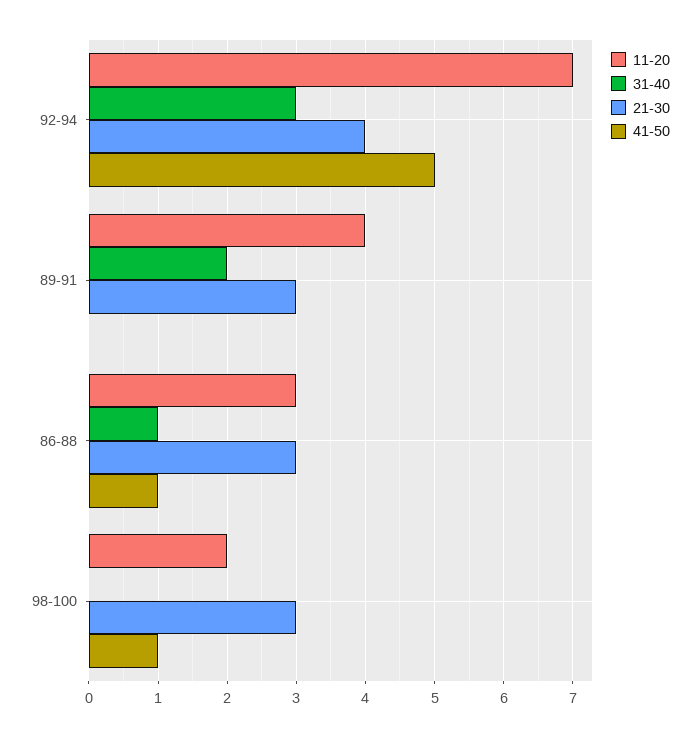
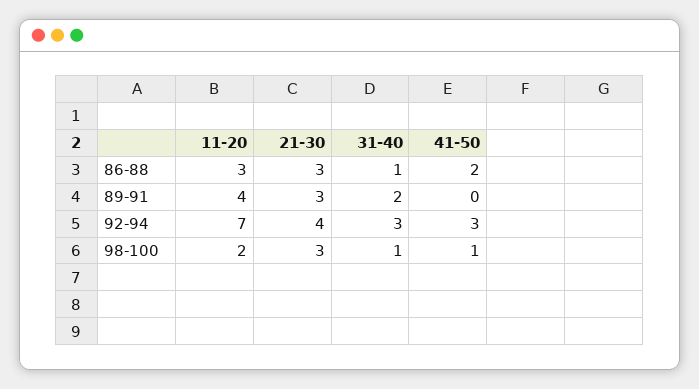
41-50, 92-94: 5 -> 3
41-50, 86-88: 1 -> 2
31-40, 98-100: 0 -> 1

